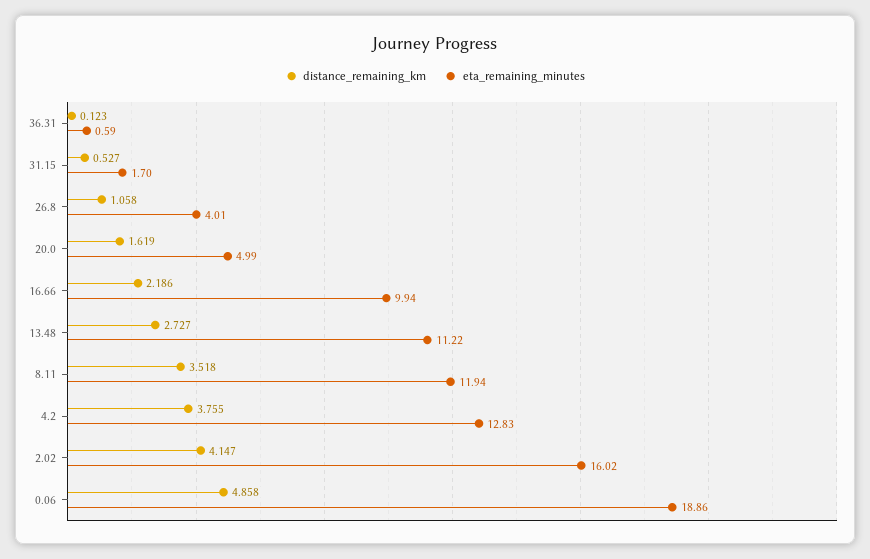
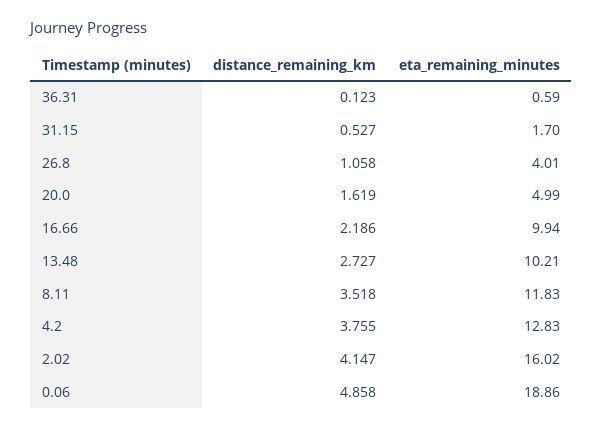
eta_remaining_minutes, 13.48: 11.22 -> 10.21
eta_remaining_minutes, 8.11: 11.94 -> 11.83

